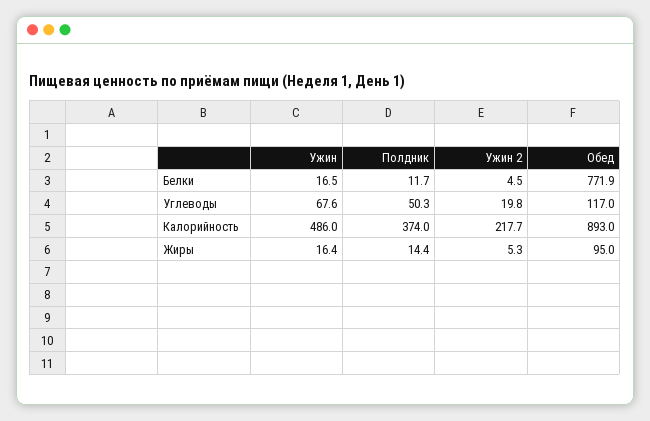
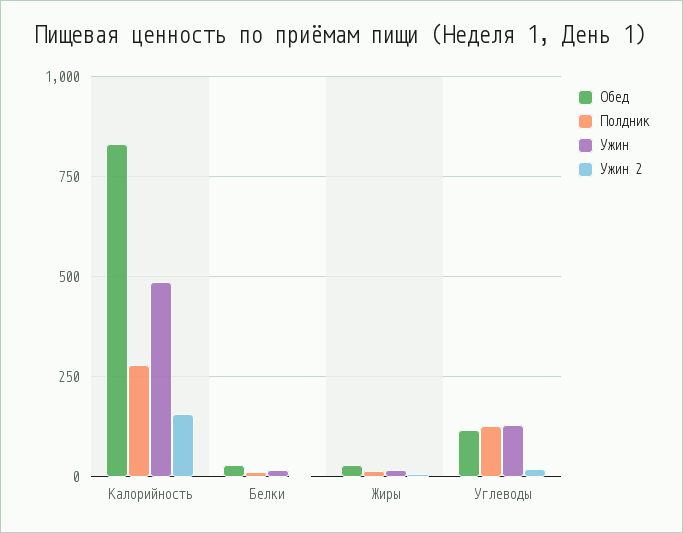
Обед, Белки: 771.9 -> 25
Ужин, Углеводы: 67.6 -> 125
Полдник, Углеводы: 50.3 -> 125
Полдник, Калорийность: 374 -> 275
Ужин 2, Калорийность: 217.7 -> 150
Обед, Калорийность: 893 -> 825
Обед, Жиры: 95 -> 25

